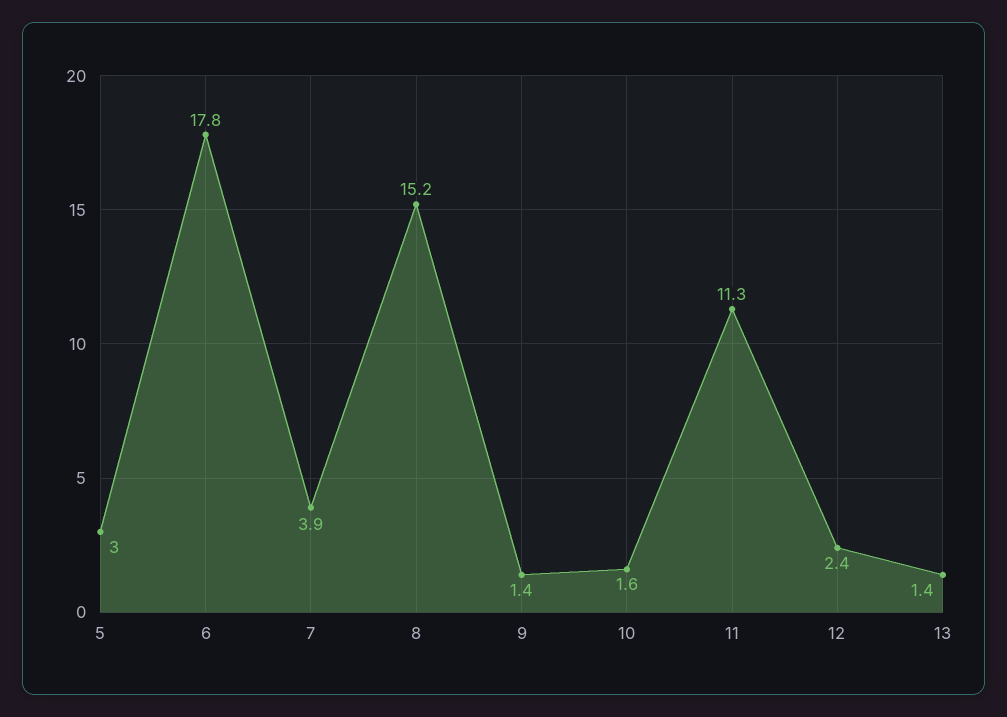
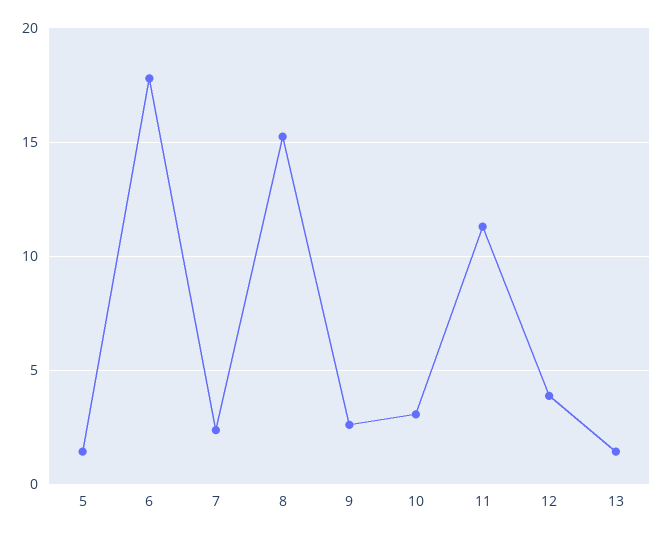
5: 3 -> 1.5
7: 3.9 -> 2.5
9: 1.4 -> 2.5
10: 1.6 -> 3
12: 2.4 -> 4

